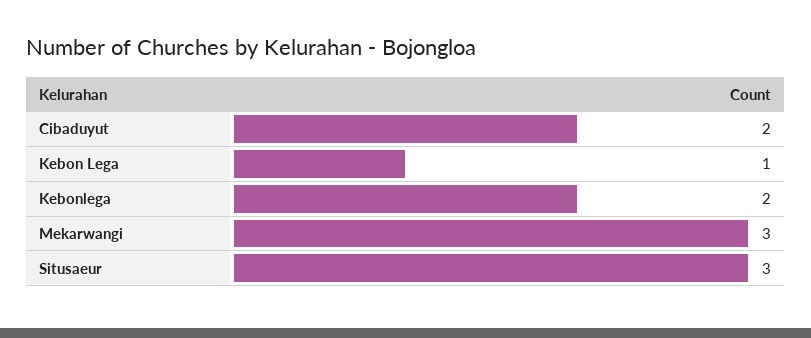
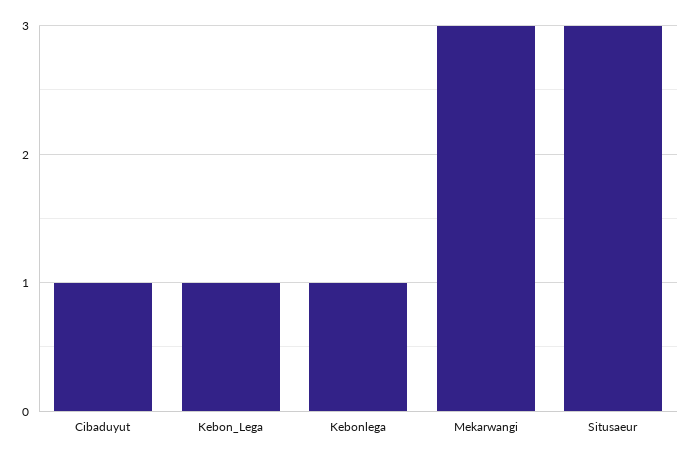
Cibaduyut: 2 -> 1
Kebonlega: 2 -> 1

